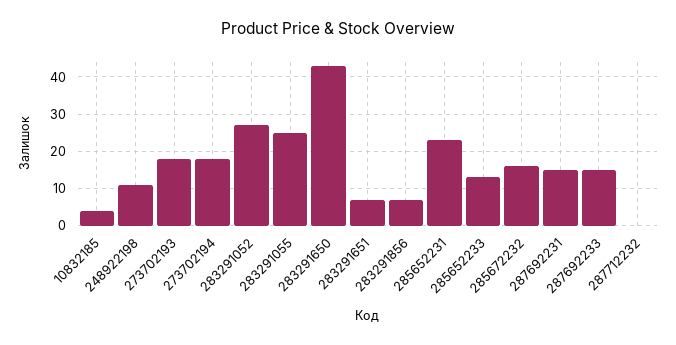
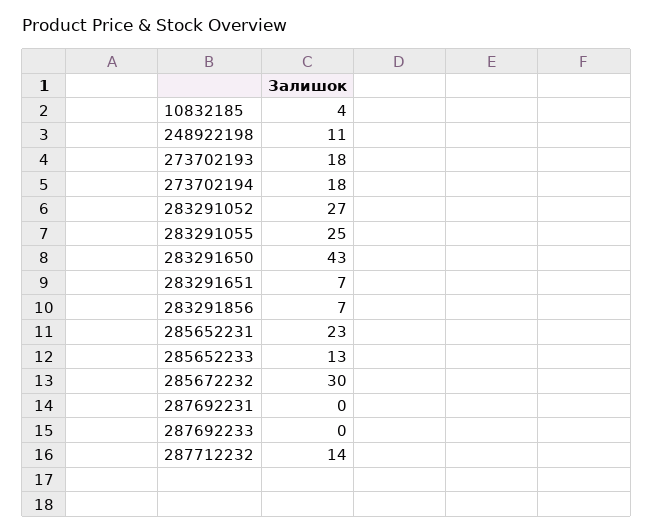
285672232: 15 -> 30
287692231: 15 -> 0
287692233: 15 -> 0
287712232: 0 -> 14

